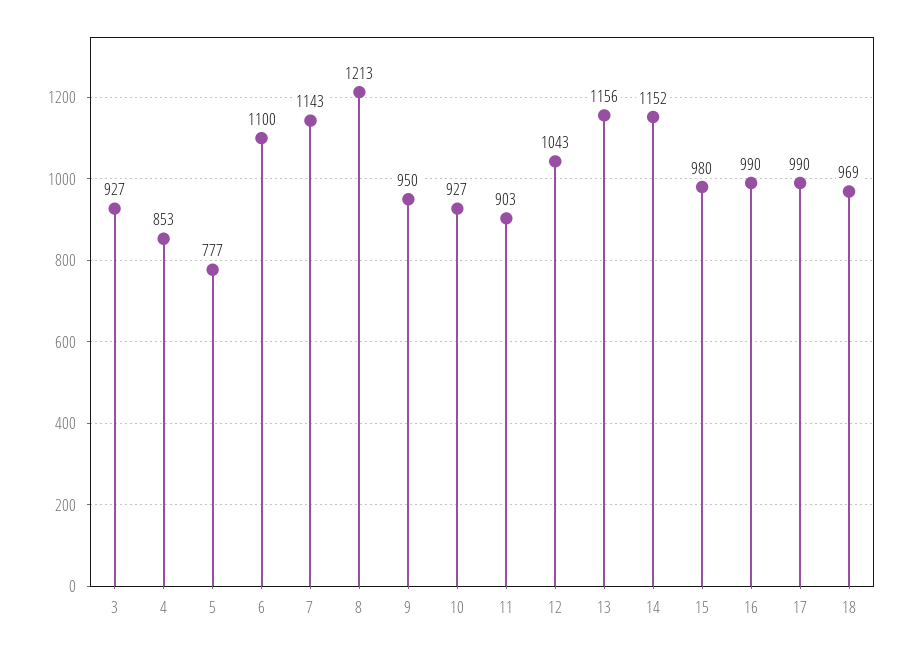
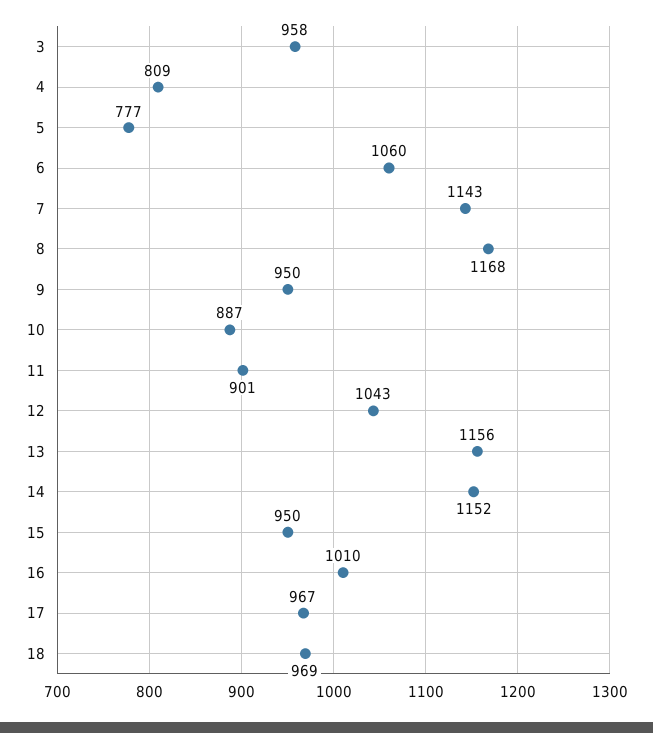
3: 927 -> 958
4: 853 -> 809
6: 1100 -> 1060
8: 1213 -> 1168
10: 927 -> 887
11: 903 -> 901
15: 980 -> 950
16: 990 -> 1010
17: 990 -> 967

